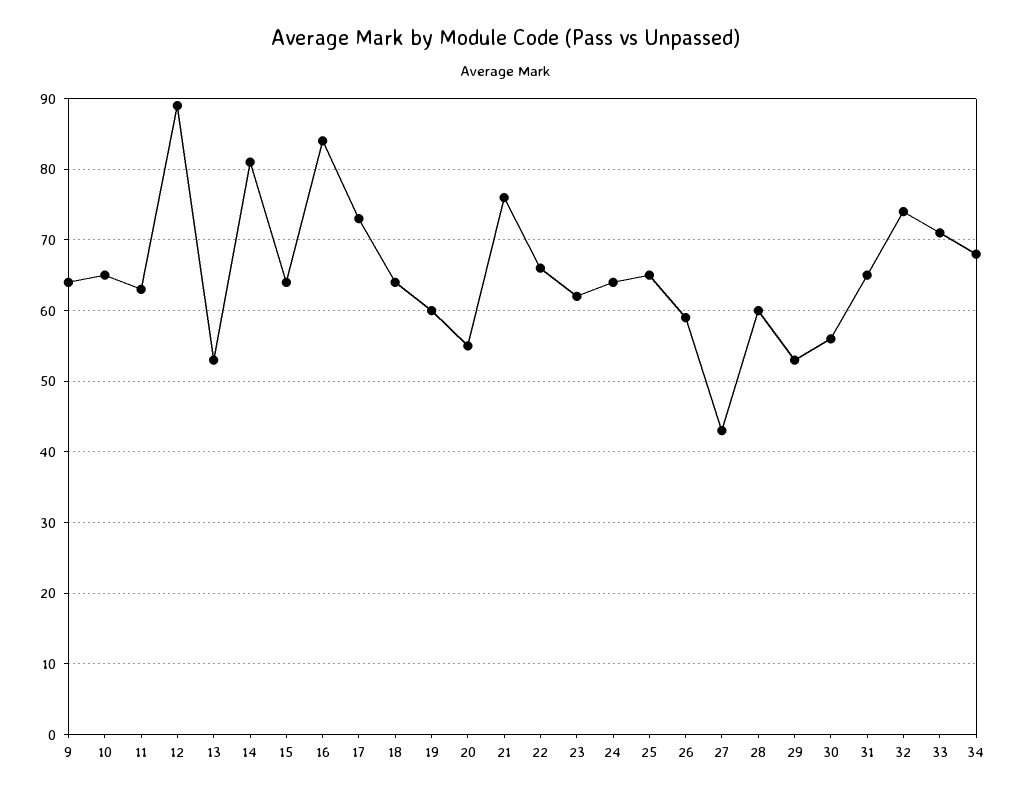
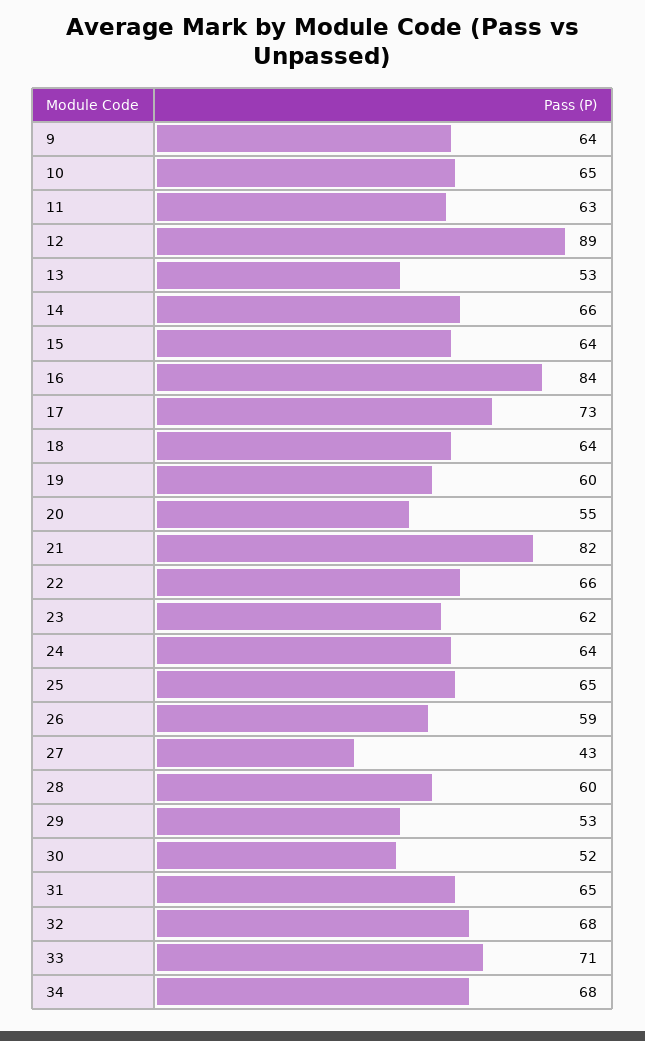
14: 81 -> 66
21: 76 -> 82
30: 56 -> 52
32: 74 -> 68

